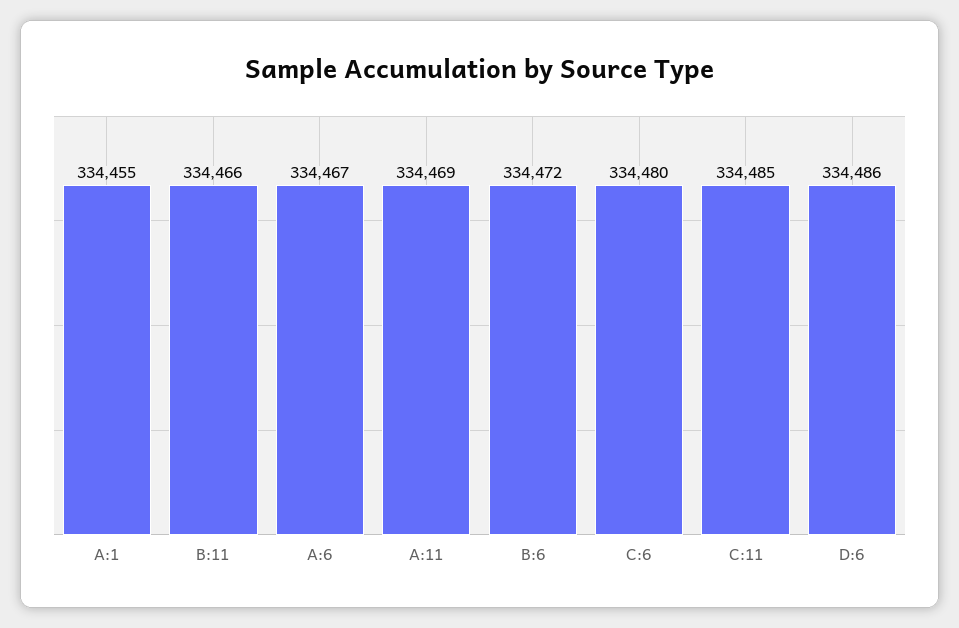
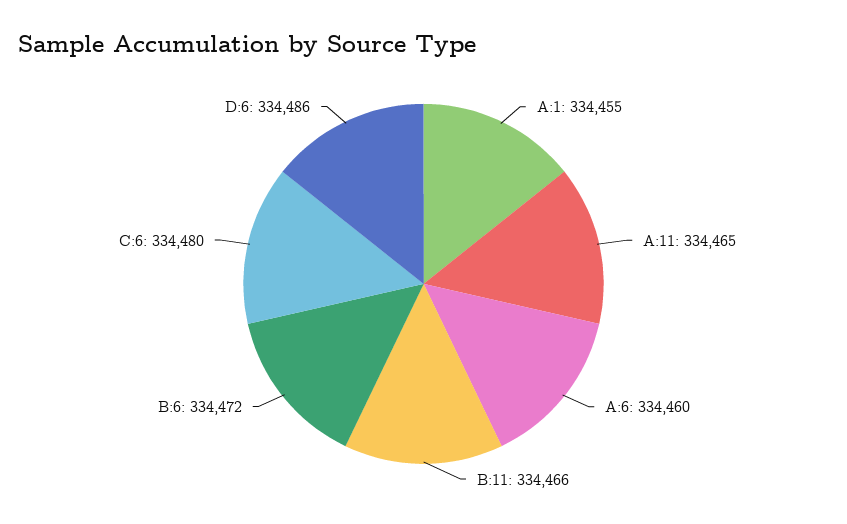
A:6: 334467 -> 334460
A:11: 334469 -> 334465
C:11: 334485 -> none

